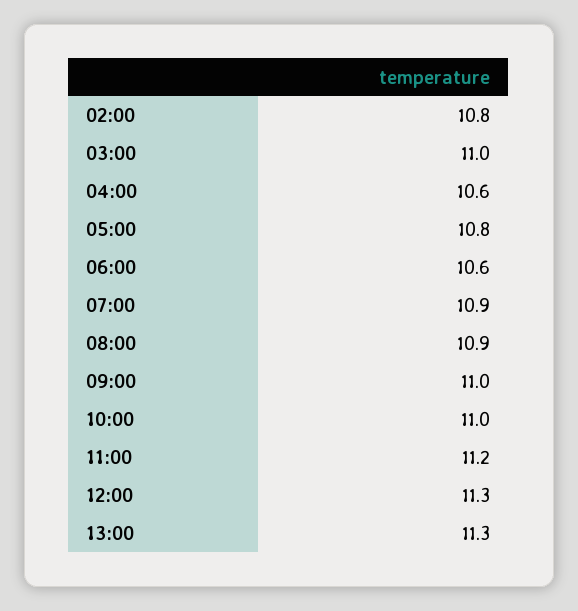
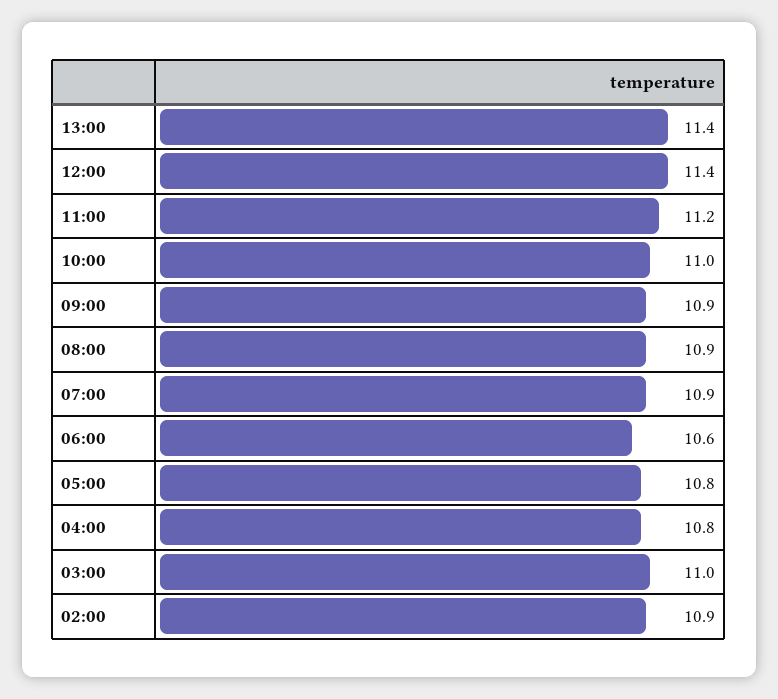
02:00: 10.8 -> 10.9
04:00: 10.6 -> 10.8
09:00: 11 -> 10.9
12:00: 11.3 -> 11.4
13:00: 11.3 -> 11.4

